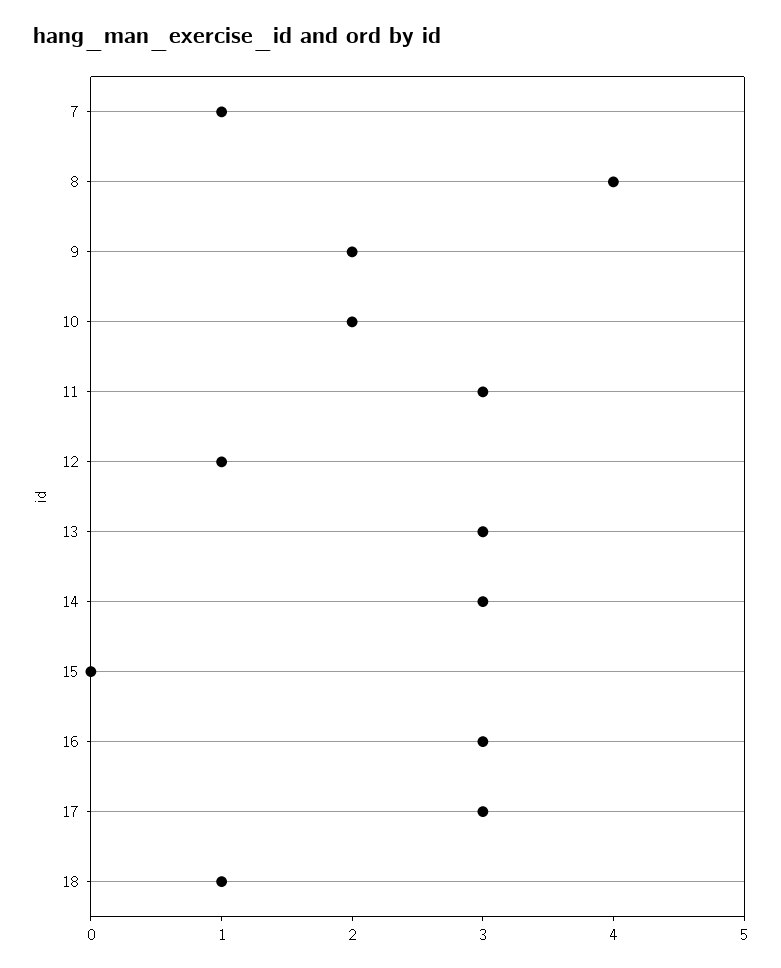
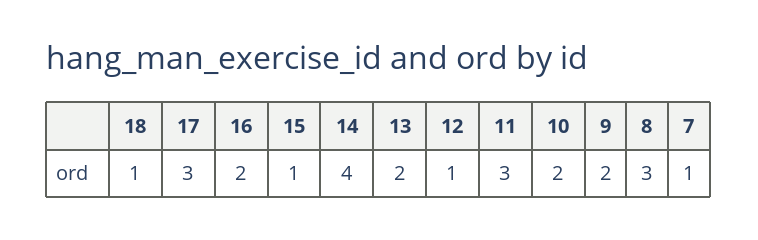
8: 4 -> 3
13: 3 -> 2
14: 3 -> 4
15: 0 -> 1
16: 3 -> 2

